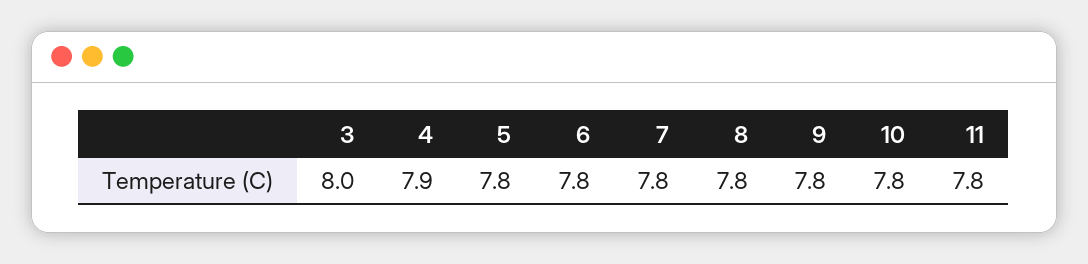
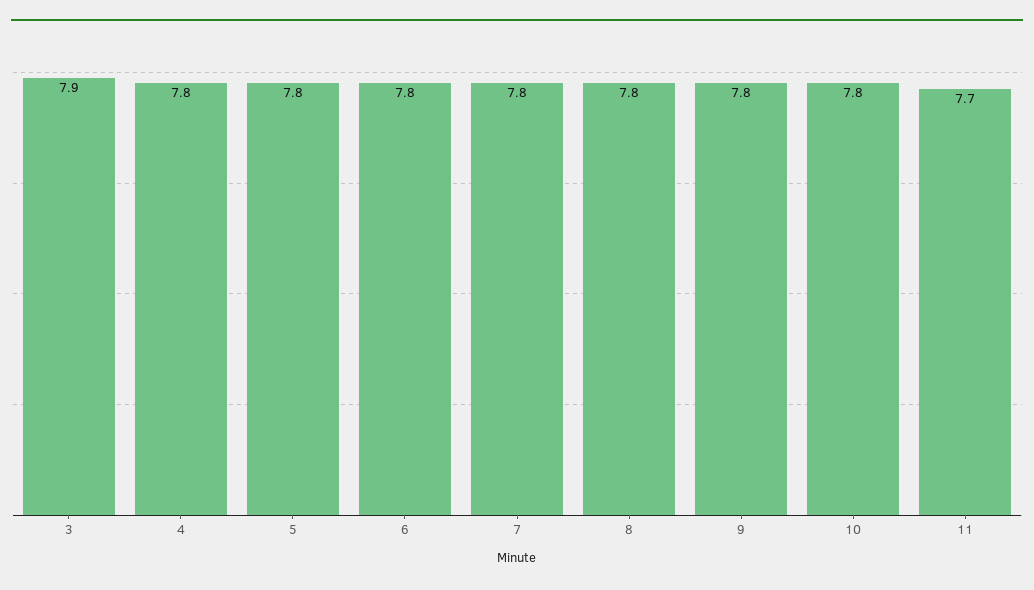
3: 8 -> 7.9
4: 7.9 -> 7.8
11: 7.8 -> 7.7

